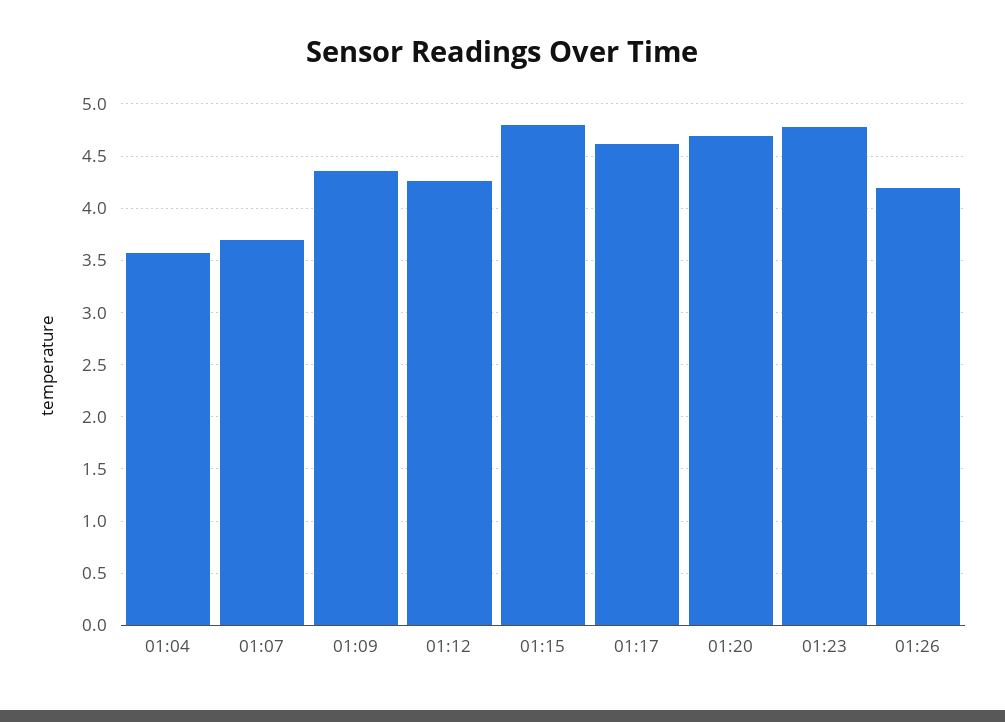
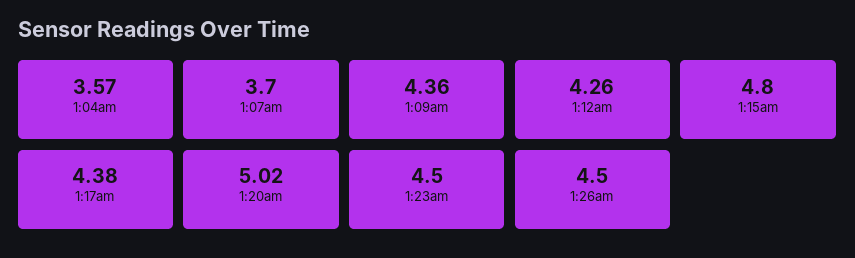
01:17: 4.6 -> 4.38
01:20: 4.7 -> 5.02
01:23: 4.8 -> 4.5
01:26: 4.2 -> 4.5

